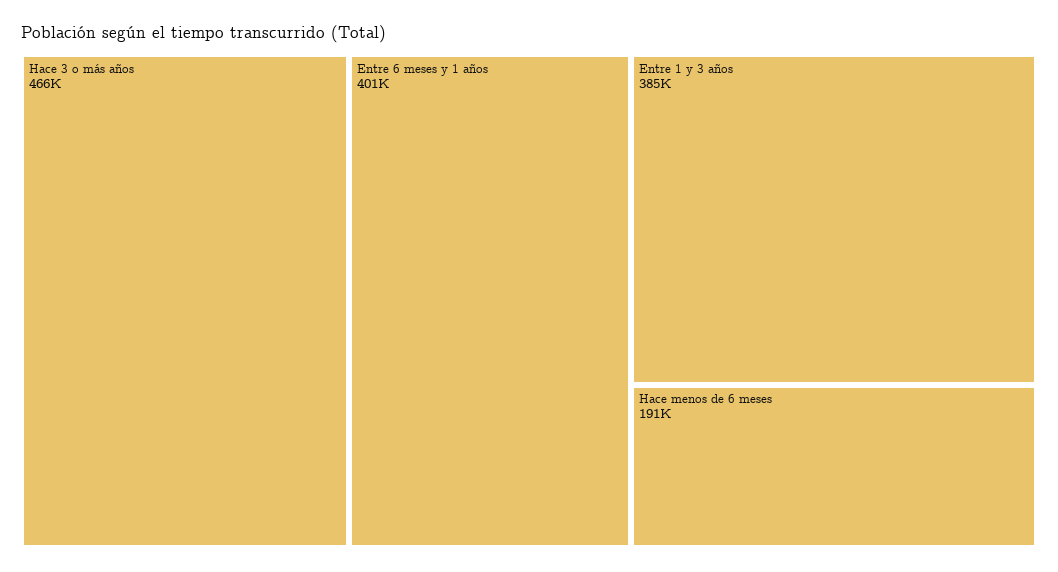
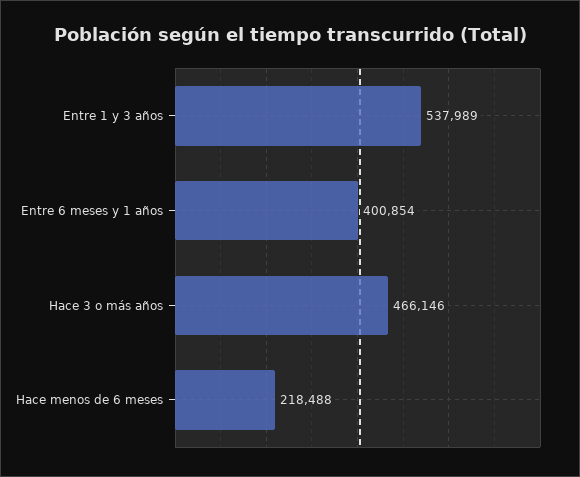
Entre 1 y 3 años: 385000 -> 537989
Hace menos de 6 meses: 191000 -> 218488

